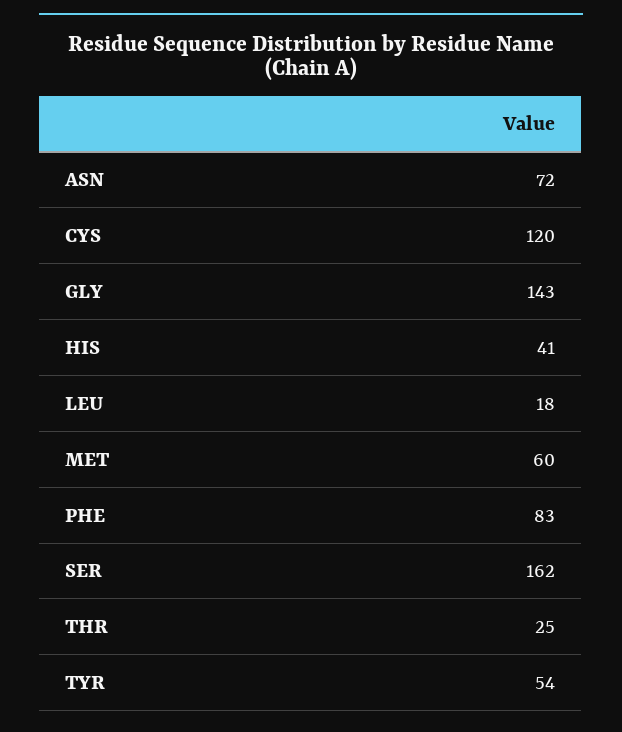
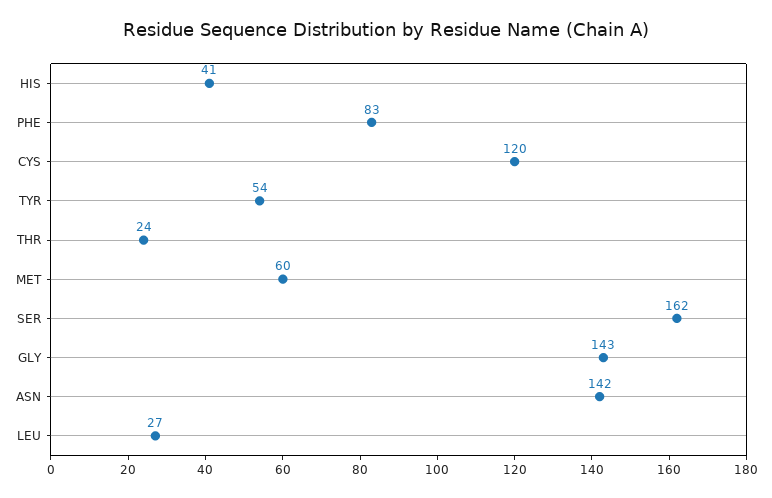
ASN: 72 -> 142
LEU: 18 -> 27
THR: 25 -> 24

